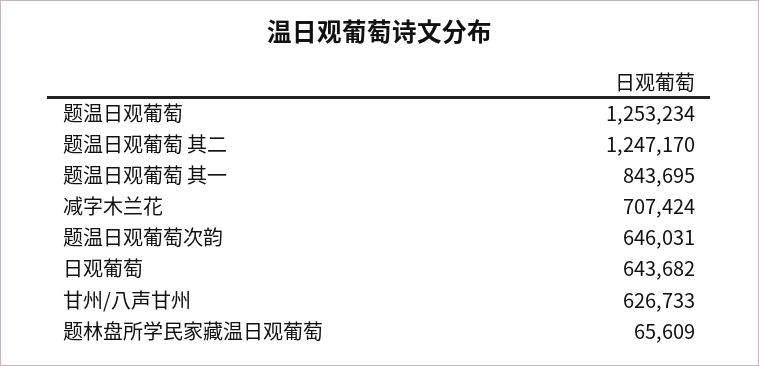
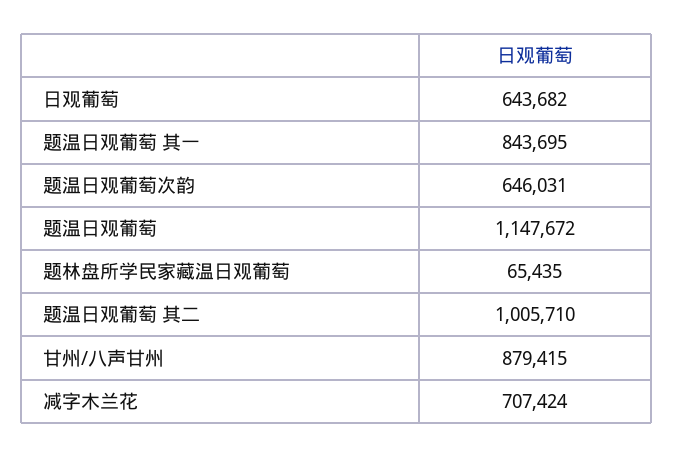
题温日观葡萄: 1253234 -> 1147672
题温日观葡萄 其二: 1247170 -> 1005710
甘州/八声甘州: 626733 -> 879415
题林盘所学民家藏温日观葡萄: 65609 -> 65435

